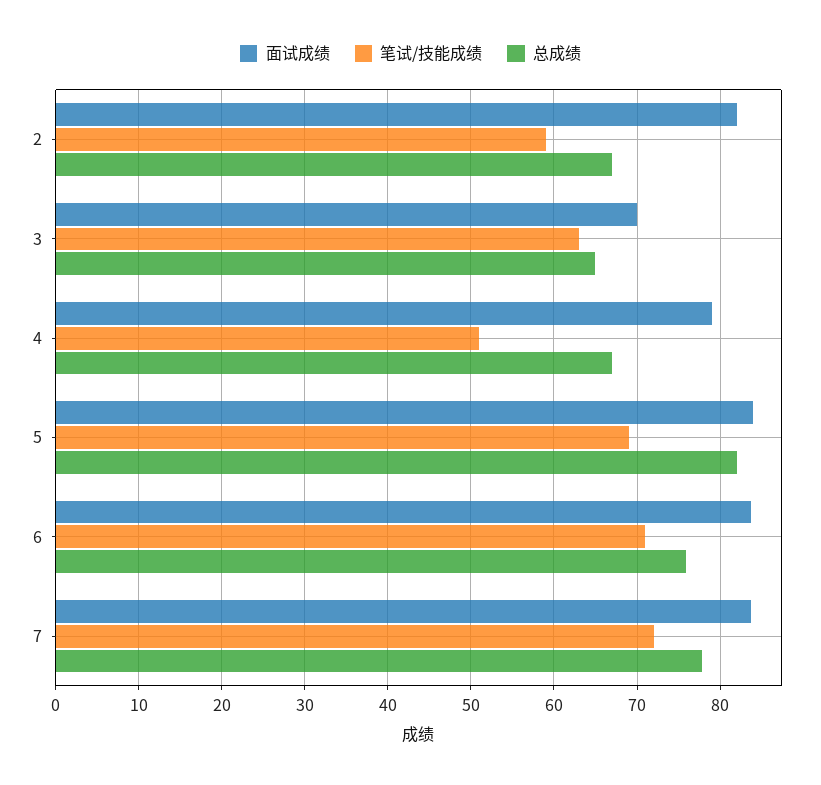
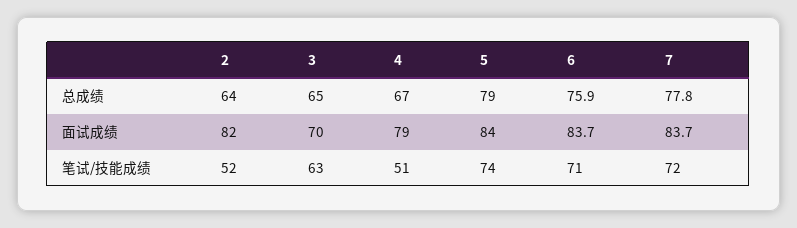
笔试/技能成绩, 2: 59 -> 52
总成绩, 2: 67 -> 64
笔试/技能成绩, 5: 69 -> 74
总成绩, 5: 82 -> 79

